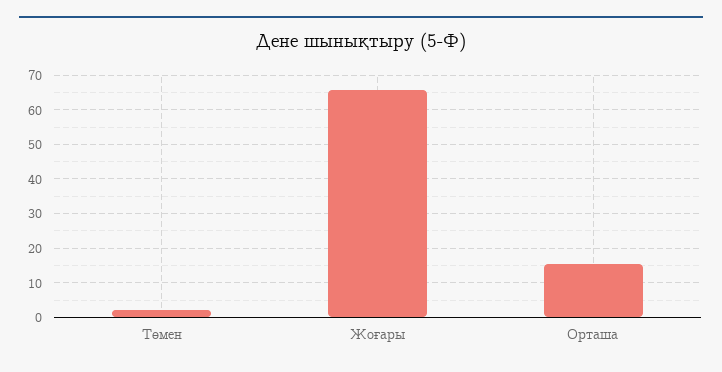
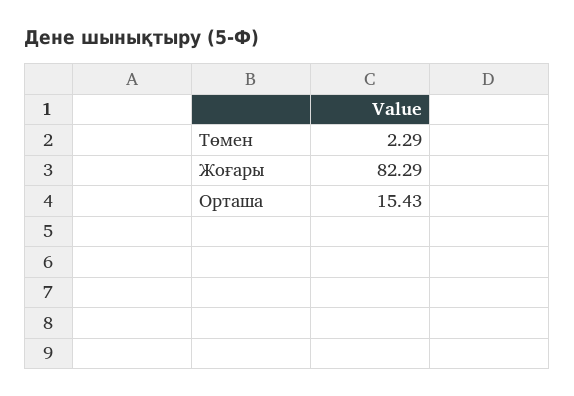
Жоғары: 66 -> 82.29

